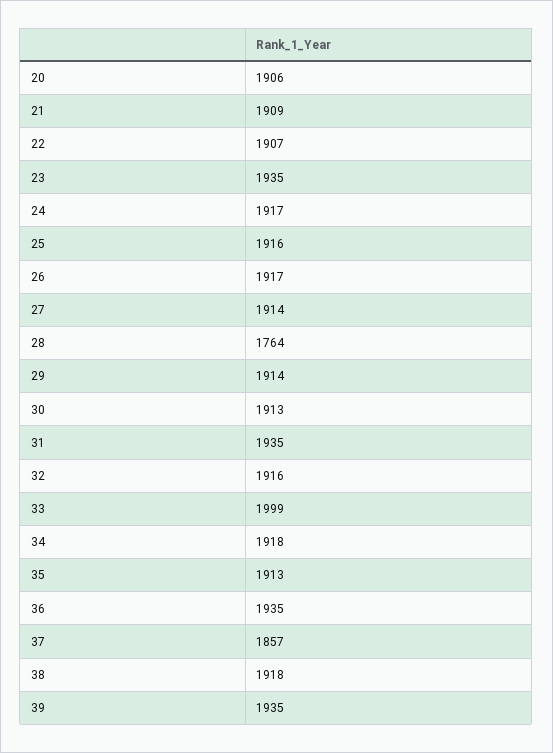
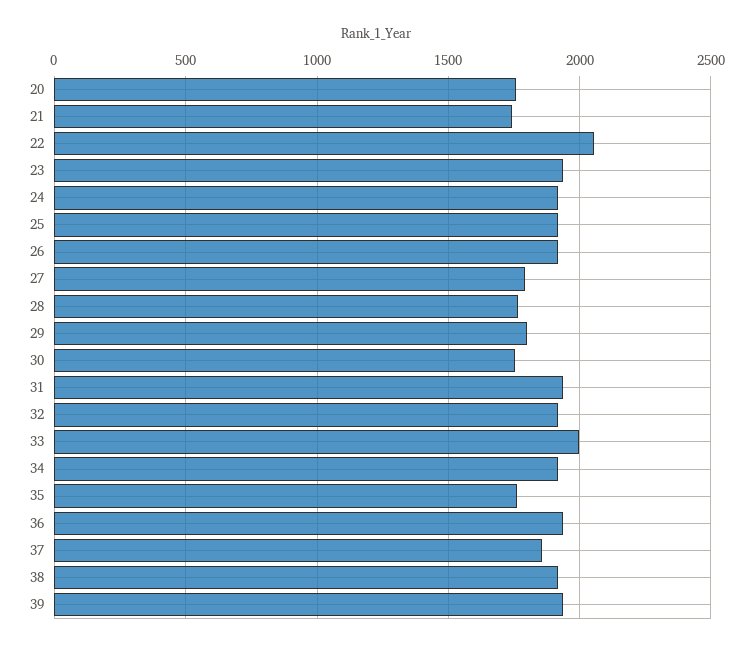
20: 1906 -> 1750
21: 1909 -> 1750
22: 1907 -> 2050
27: 1914 -> 1800
29: 1914 -> 1800
30: 1913 -> 1750
35: 1913 -> 1750

